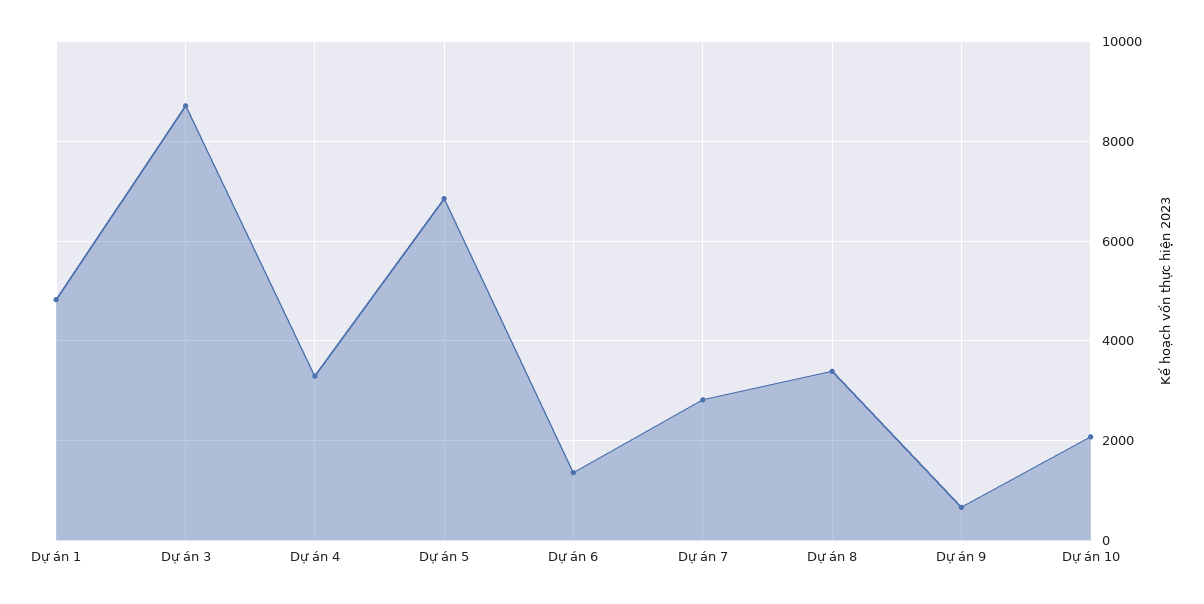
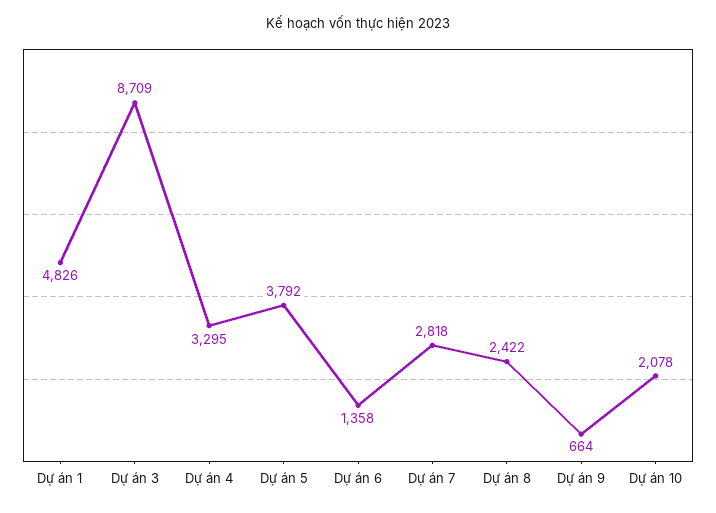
Dự án 5: 6800 -> 3792
Dự án 8: 3400 -> 2422

